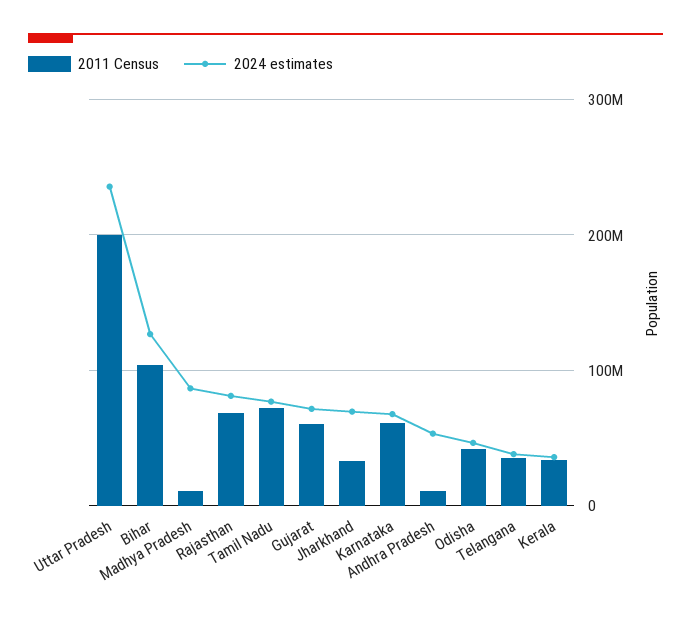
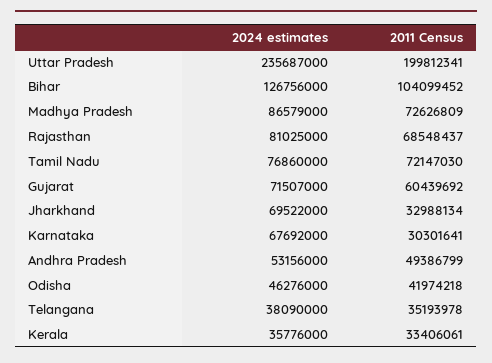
2011 Census, Madhya Pradesh: 10000000 -> 72626809
2011 Census, Karnataka: 60000000 -> 30301641
2011 Census, Andhra Pradesh: 10000000 -> 49386799

